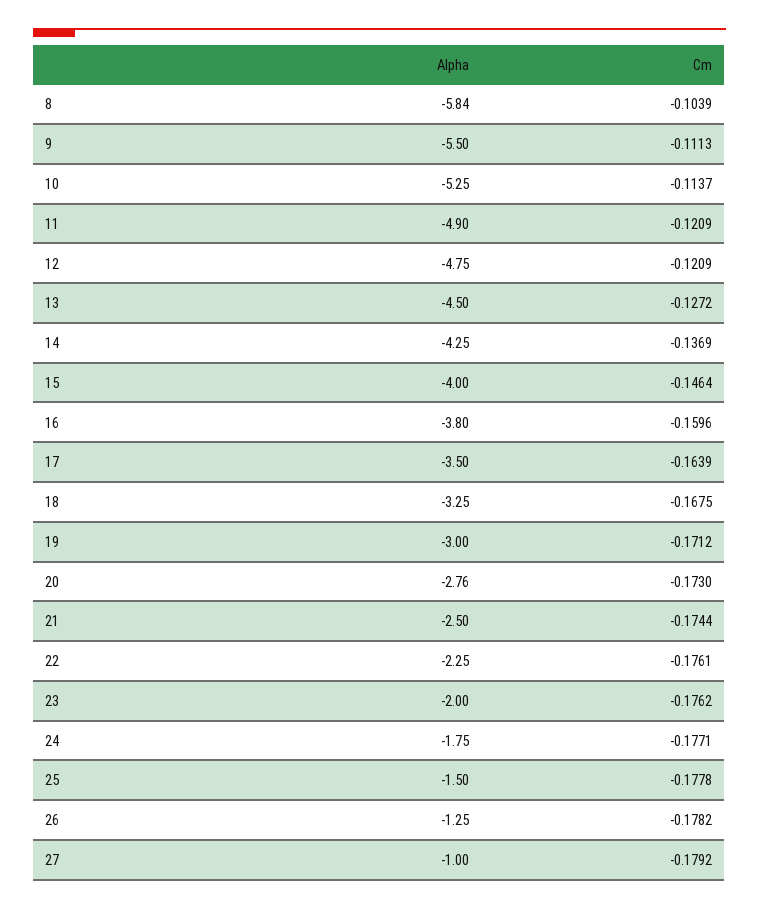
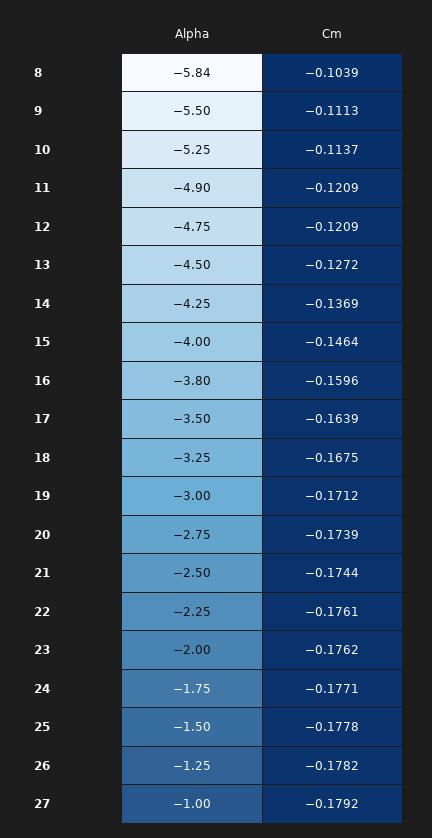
Alpha, 20: -2.76 -> -2.75
Cm, 20: -0.173 -> -0.1739

